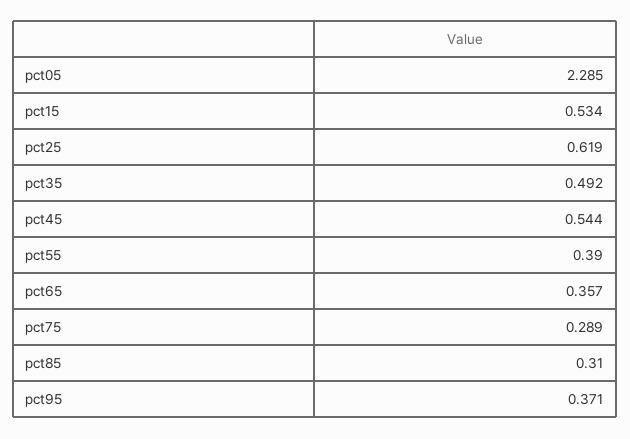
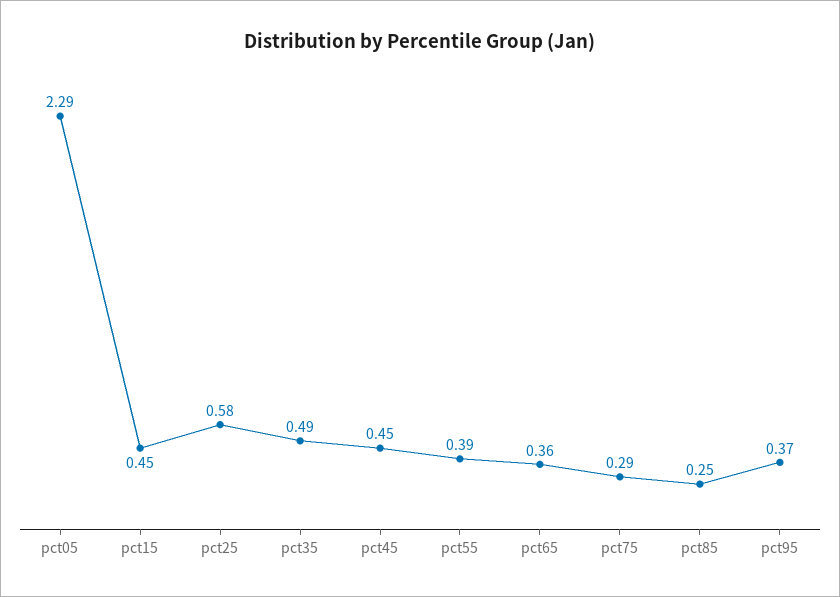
pct15: 0.534 -> 0.45
pct25: 0.619 -> 0.58
pct45: 0.544 -> 0.45
pct85: 0.31 -> 0.25

